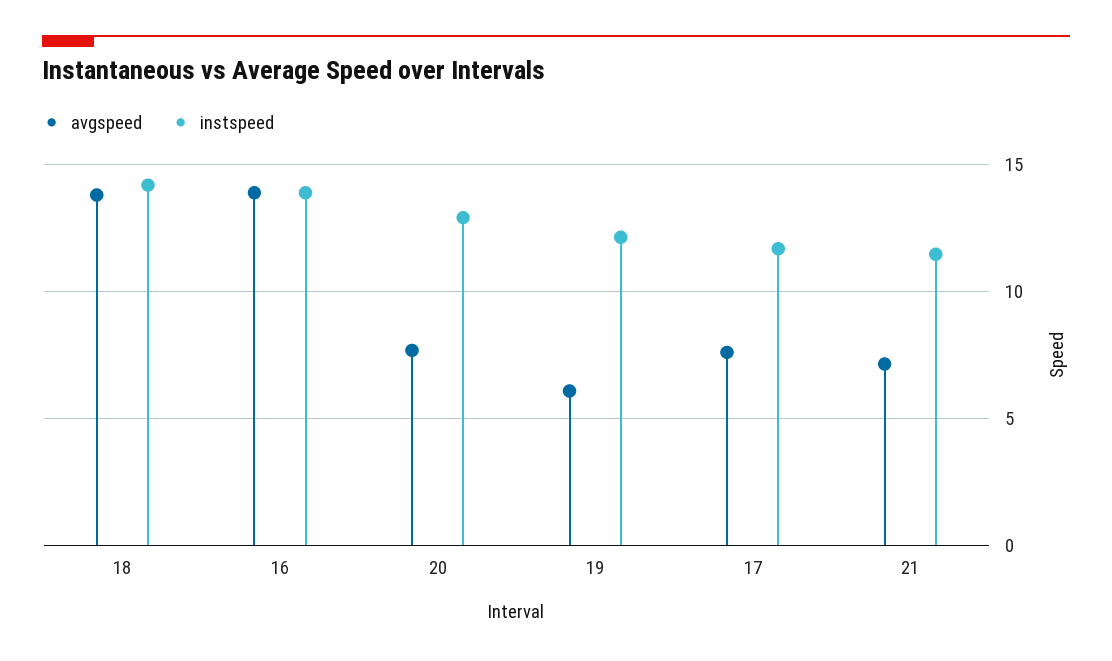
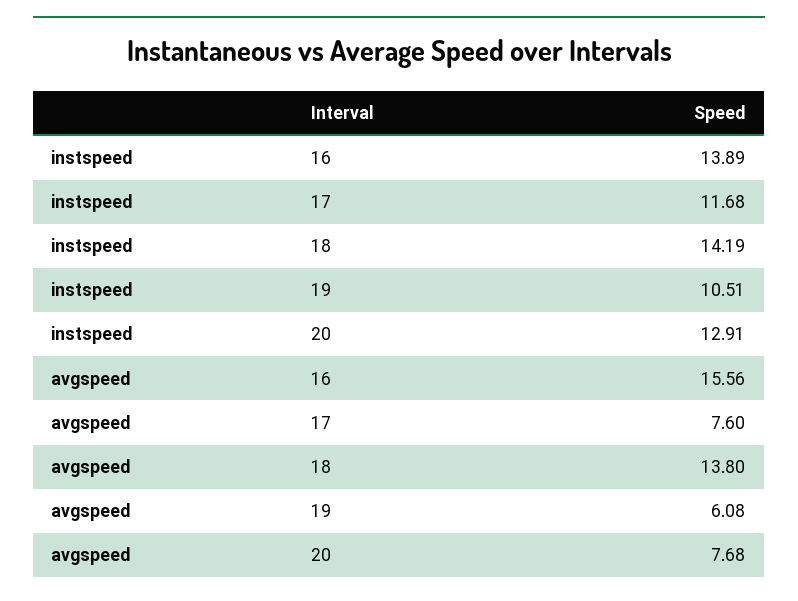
avgspeed, 16: 14 -> 15.56
instspeed, 19: 12 -> 10.51
avgspeed, 21: 7 -> none
instspeed, 21: 11.5 -> none

